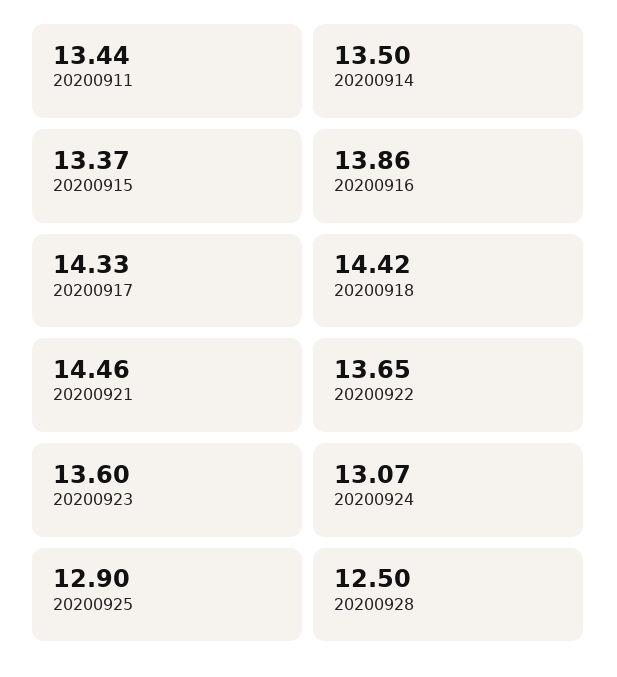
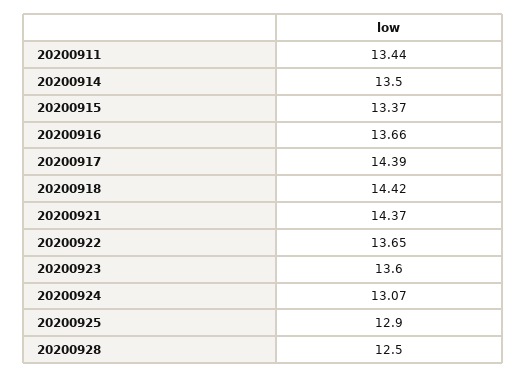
20200916: 13.86 -> 13.66
20200917: 14.33 -> 14.39
20200921: 14.46 -> 14.37

